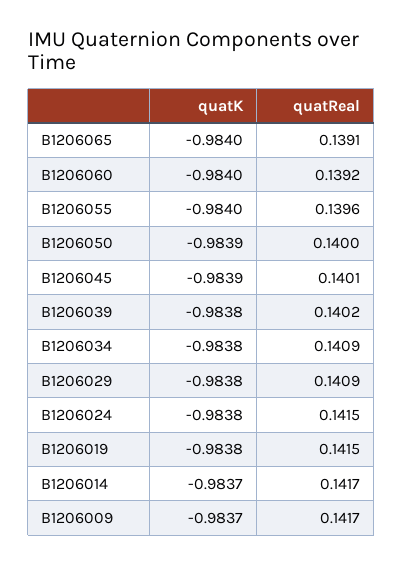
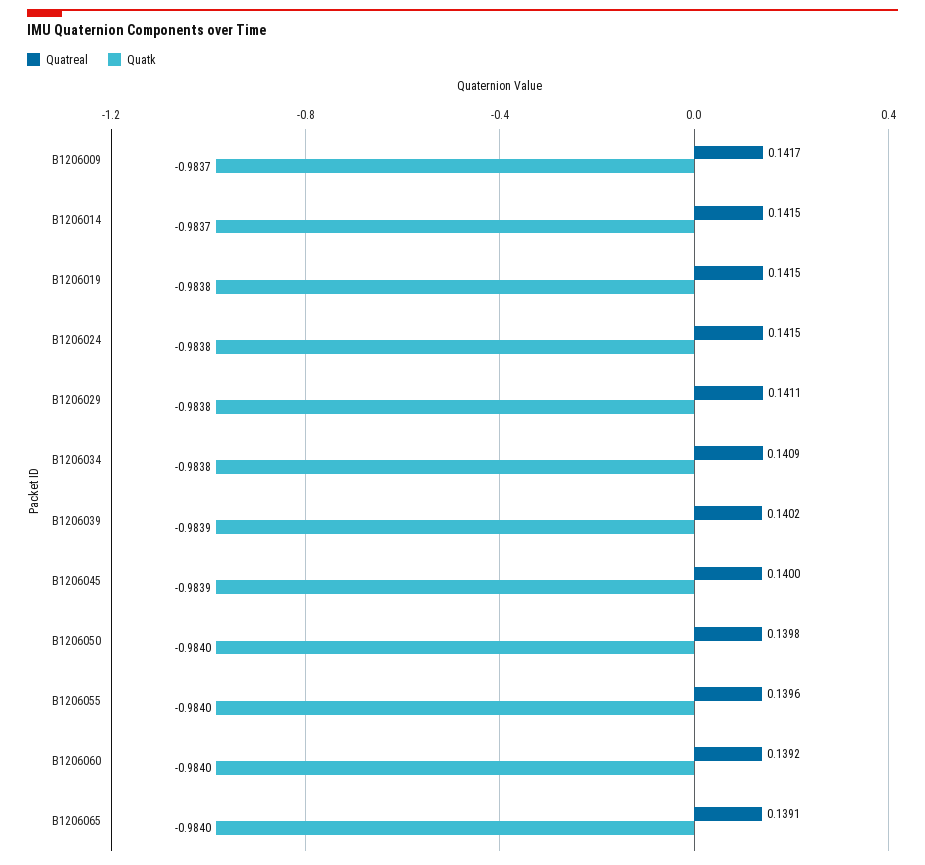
quatK, B1206050: -0.9839 -> -0.984
quatReal, B1206050: 0.14 -> 0.1398
quatReal, B1206045: 0.1401 -> 0.14
quatK, B1206039: -0.9838 -> -0.9839
quatReal, B1206029: 0.1409 -> 0.1411
quatReal, B1206014: 0.1417 -> 0.1415

